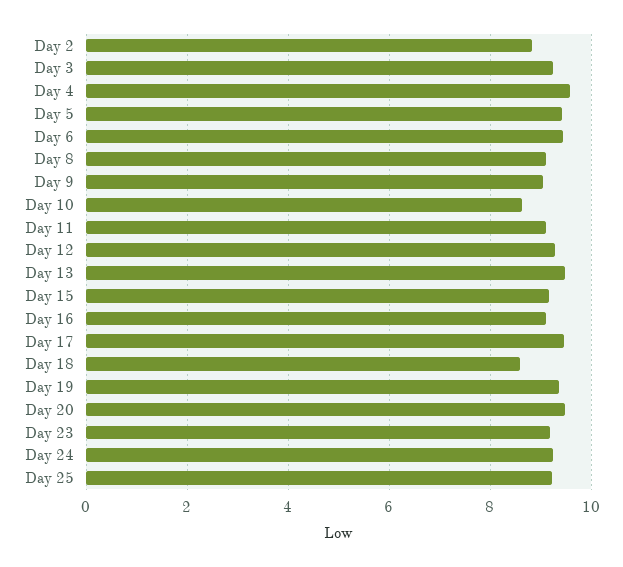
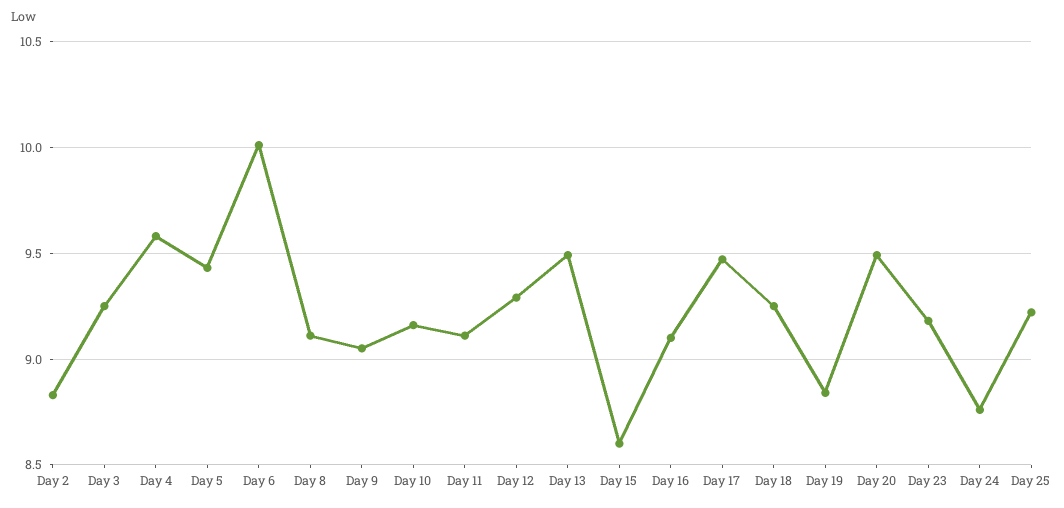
Day 6: 9.4 -> 10
Day 10: 8.6 -> 9.15
Day 15: 9.2 -> 8.6
Day 18: 8.6 -> 9.25
Day 19: 9.4 -> 8.85
Day 24: 9.2 -> 8.75

